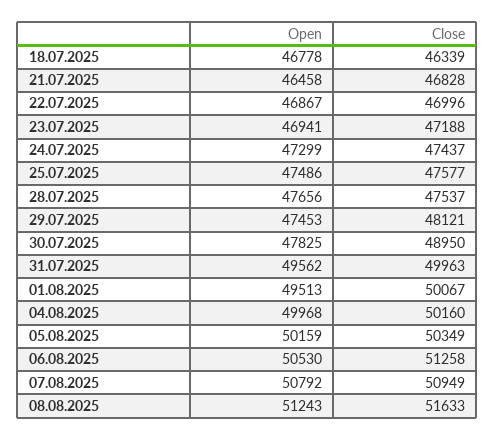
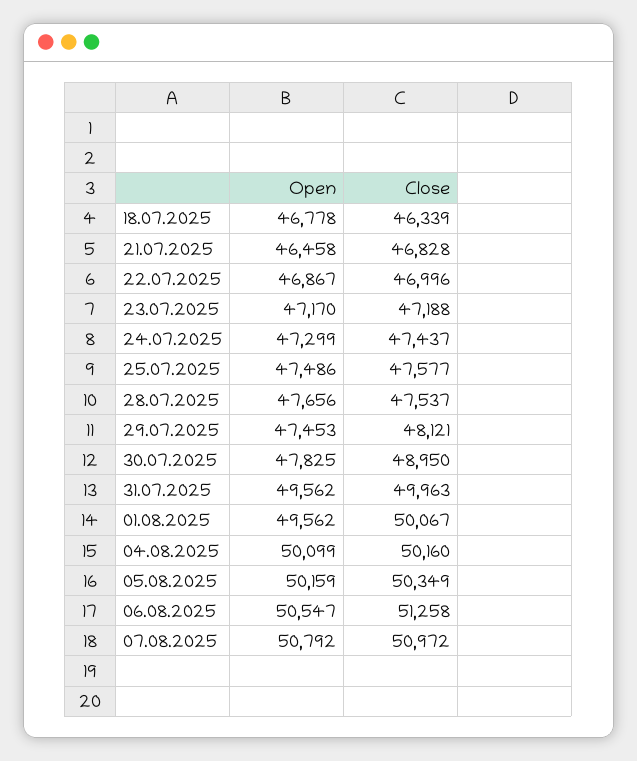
Open, 23.07.2025: 46941 -> 47170
Open, 01.08.2025: 49513 -> 49562
Open, 04.08.2025: 49968 -> 50099
Open, 06.08.2025: 50530 -> 50547
Close, 07.08.2025: 50949 -> 50972
Open, 08.08.2025: 51243 -> none
Close, 08.08.2025: 51633 -> none

